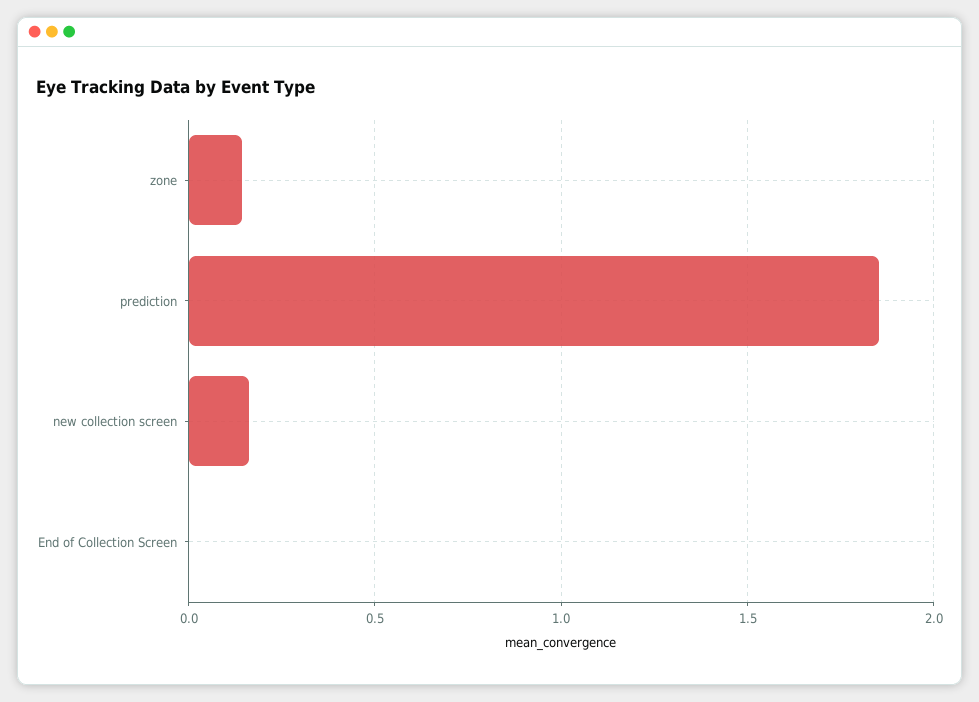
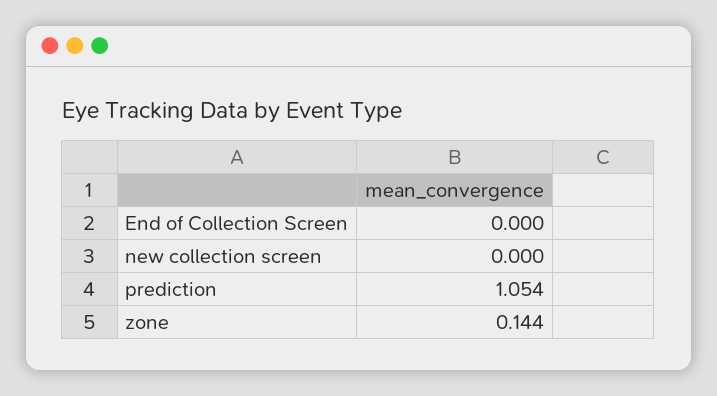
prediction: 1.85 -> 1.054
new collection screen: 0.15 -> 0

